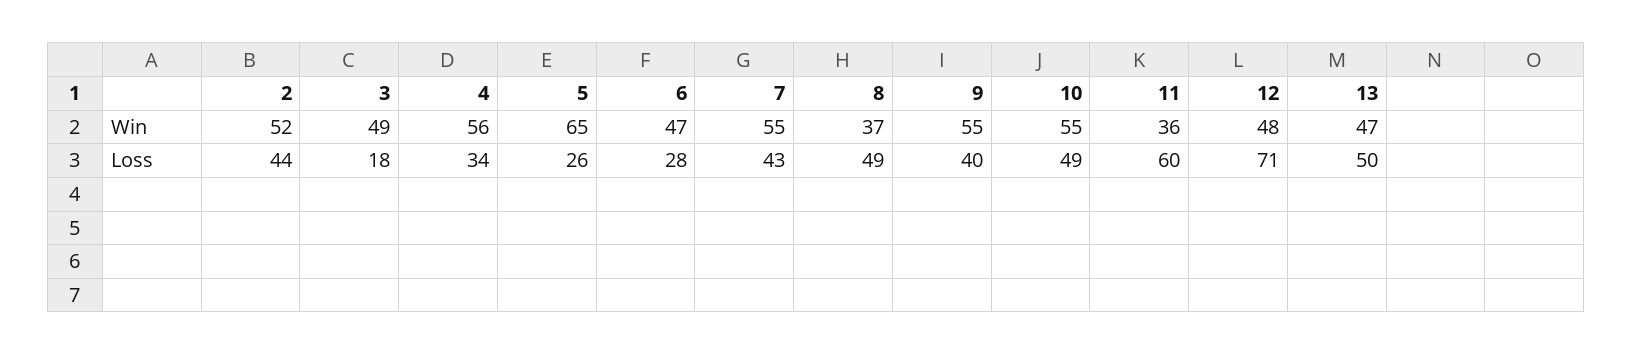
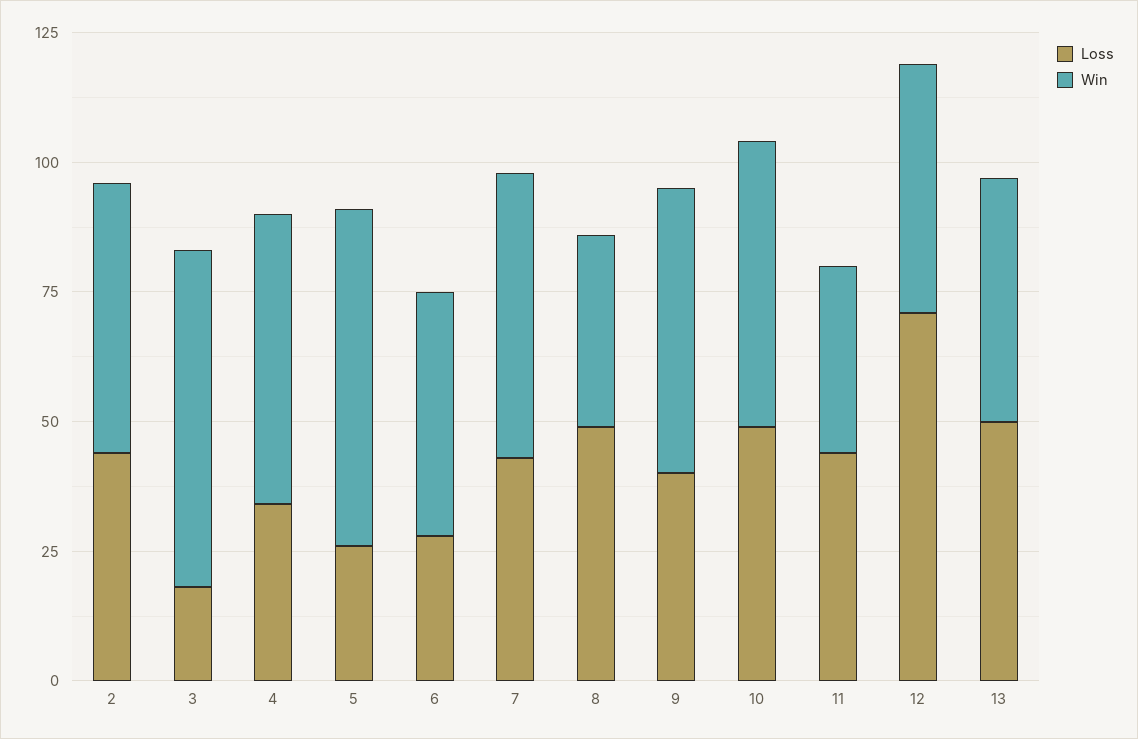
Win, 3: 49 -> 65
Loss, 11: 60 -> 45

